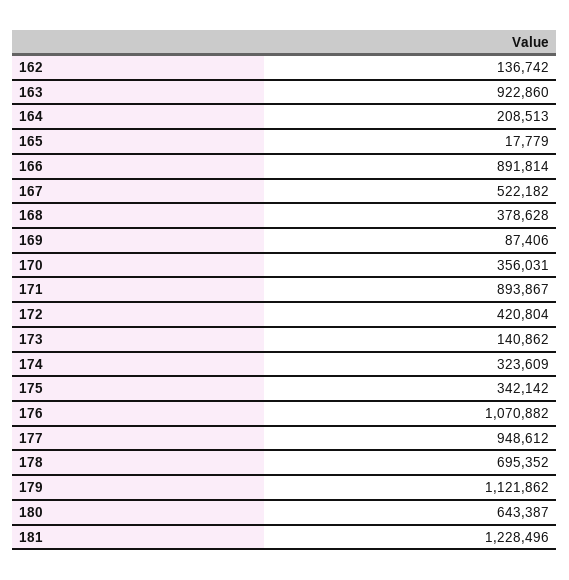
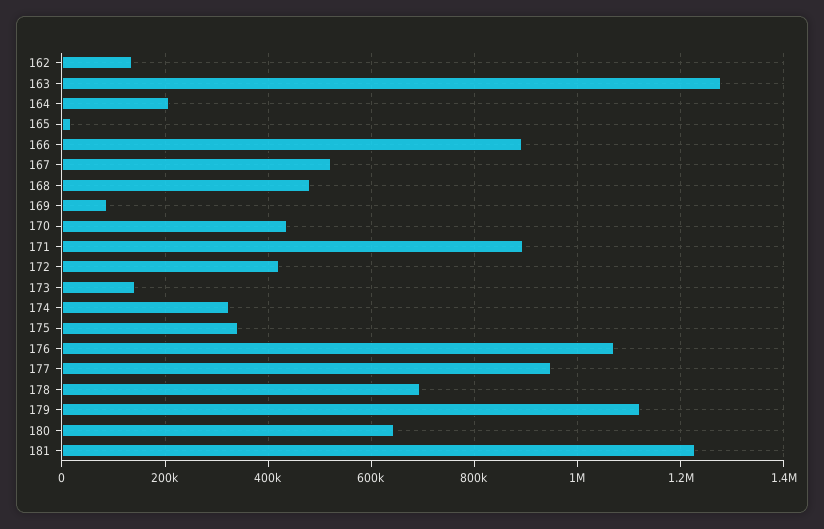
163: 922860 -> 1280000
168: 378628 -> 480000
170: 356031 -> 440000

